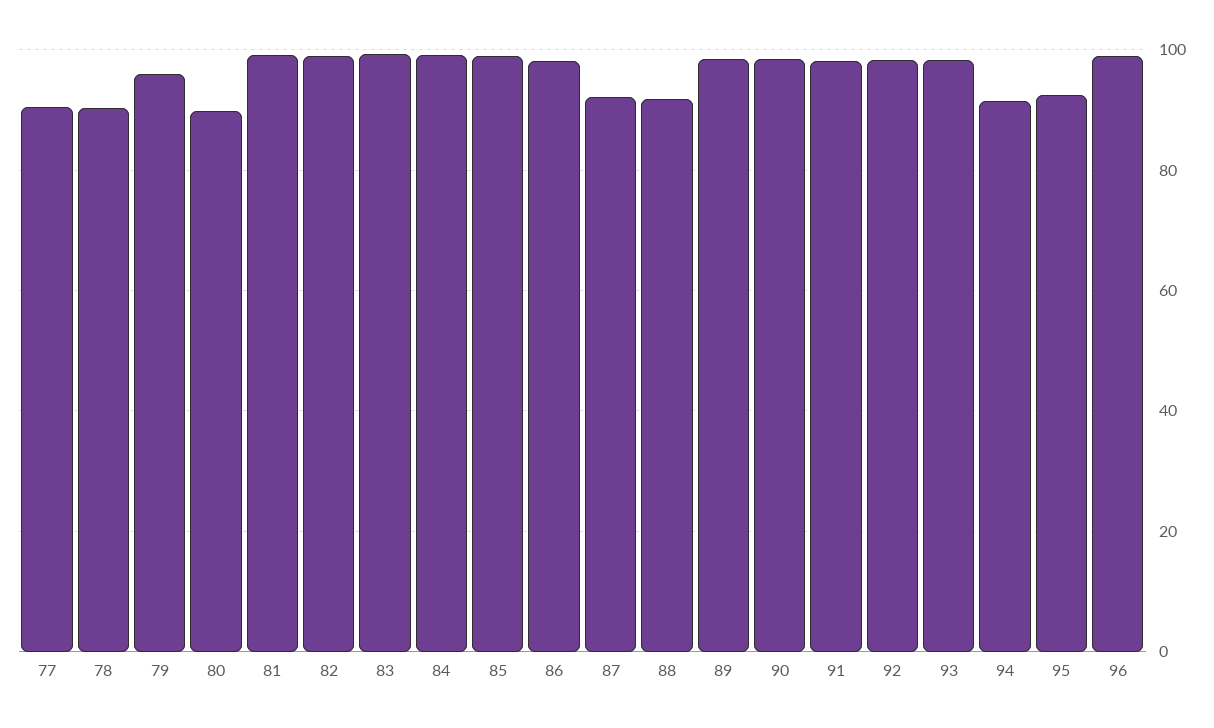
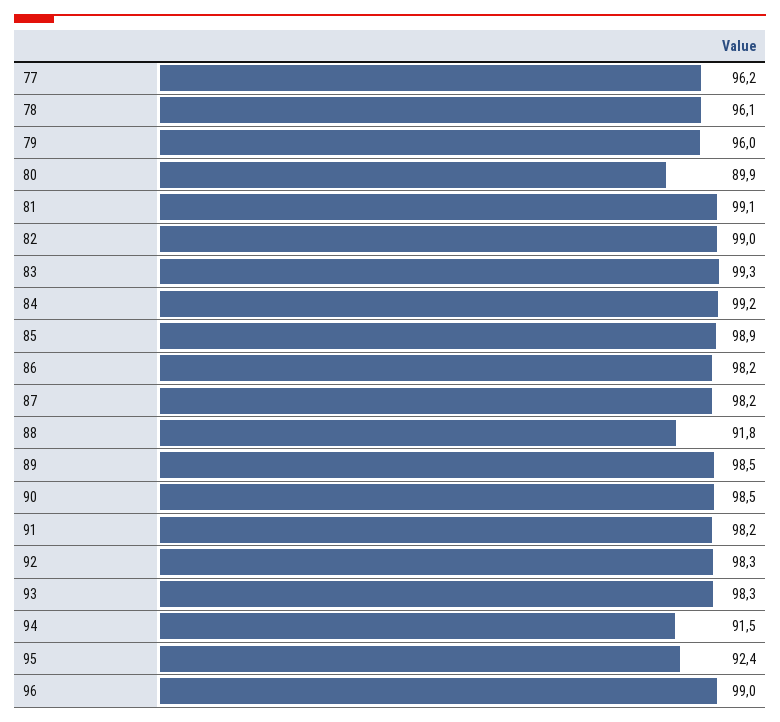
77: 90 -> 96.2
78: 90 -> 96.1
87: 92 -> 98.2

